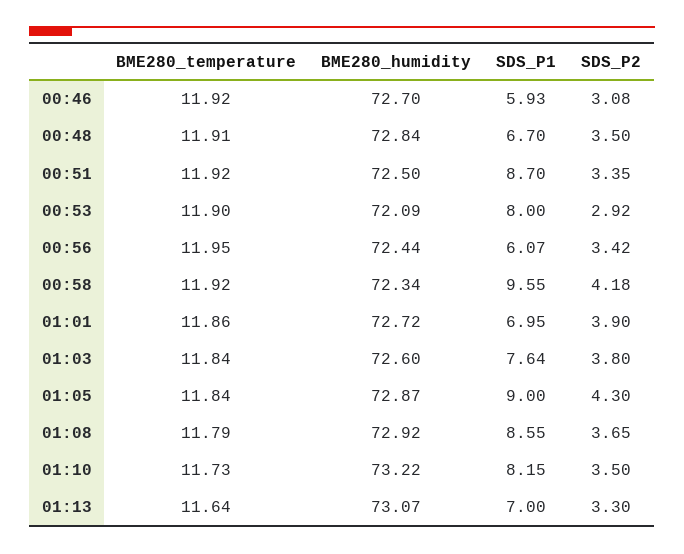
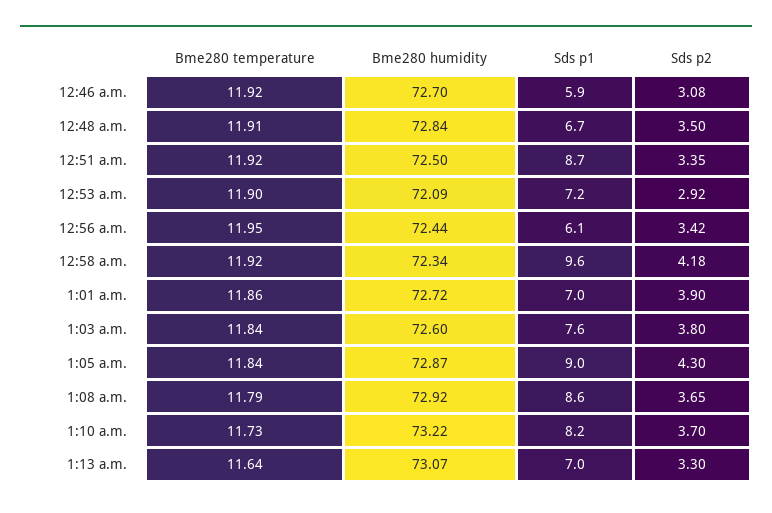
SDS_P1, 00:53: 8 -> 7.2
SDS_P2, 01:10: 3.5 -> 3.7

